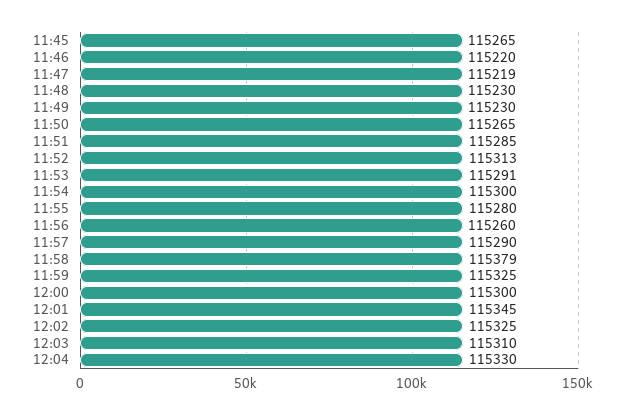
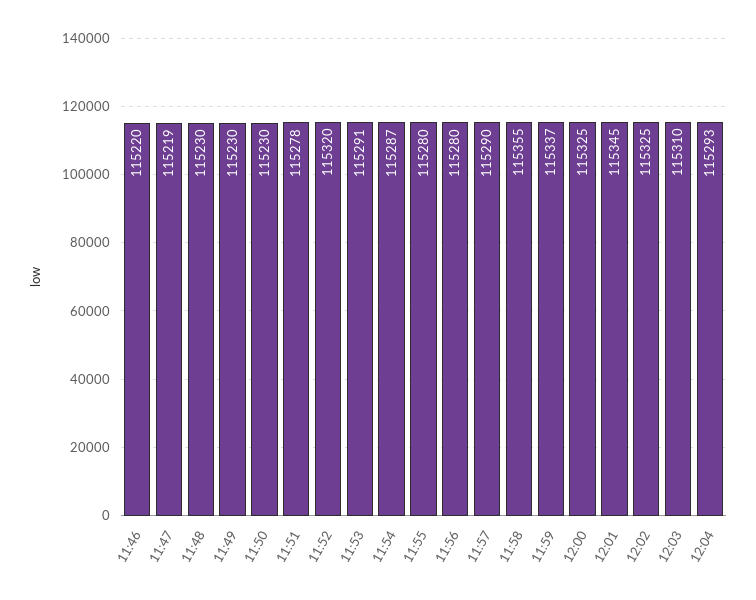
11:45: 115265 -> none
11:50: 115265 -> 115230
11:51: 115285 -> 115278
11:52: 115313 -> 115320
11:54: 115300 -> 115287
11:56: 115260 -> 115280
11:58: 115379 -> 115355
11:59: 115325 -> 115337
12:00: 115300 -> 115325
12:04: 115330 -> 115293

